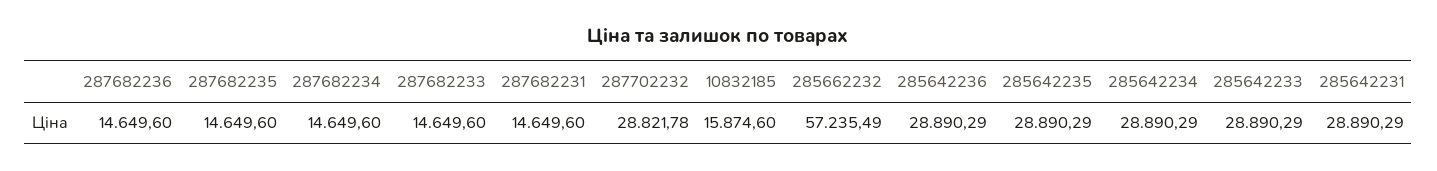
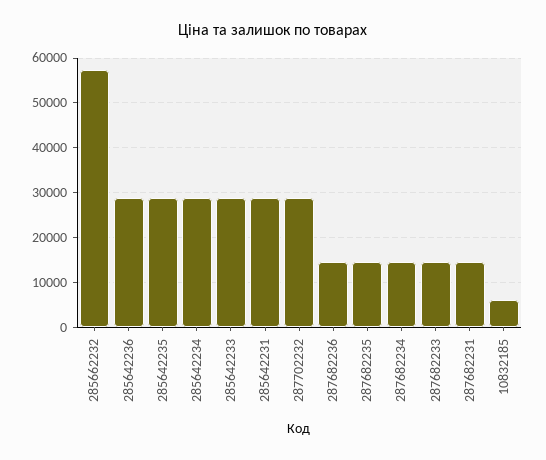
10832185: 15874.6 -> 6000

